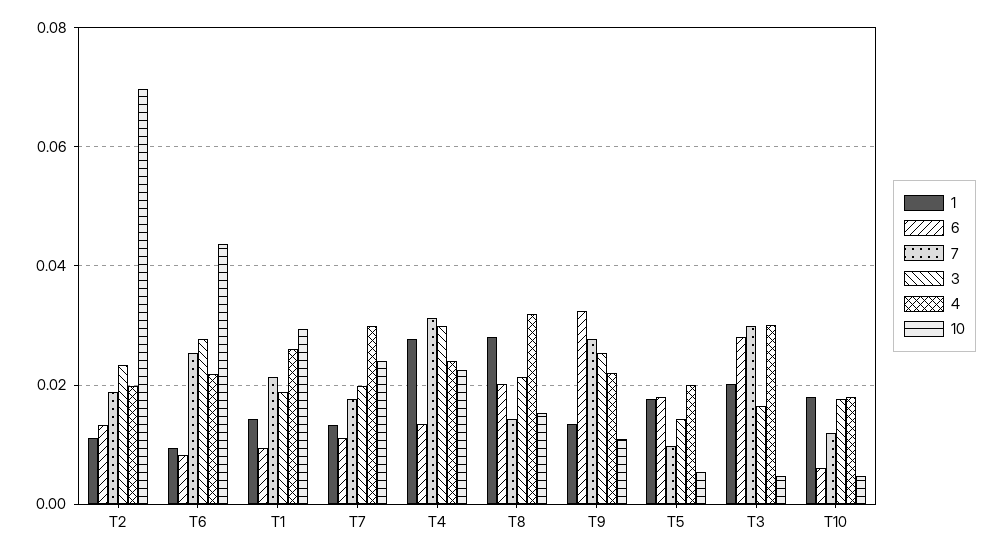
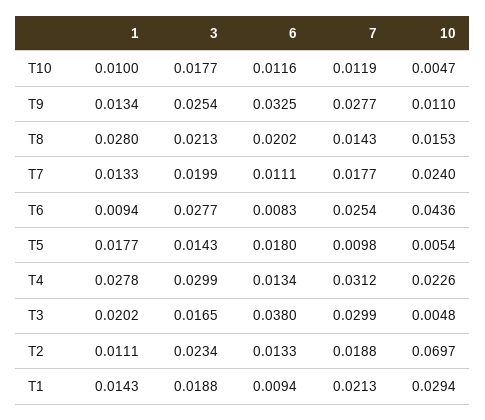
4, T2: 0.02 -> none
4, T6: 0.022 -> none
4, T1: 0.026 -> none
4, T7: 0.03 -> none
4, T4: 0.024 -> none
4, T8: 0.032 -> none
4, T9: 0.022 -> none
4, T5: 0.02 -> none
6, T3: 0.028 -> 0.038
4, T3: 0.03 -> none
1, T10: 0.018 -> 0.01
6, T10: 0.006 -> 0.0116
4, T10: 0.018 -> none

